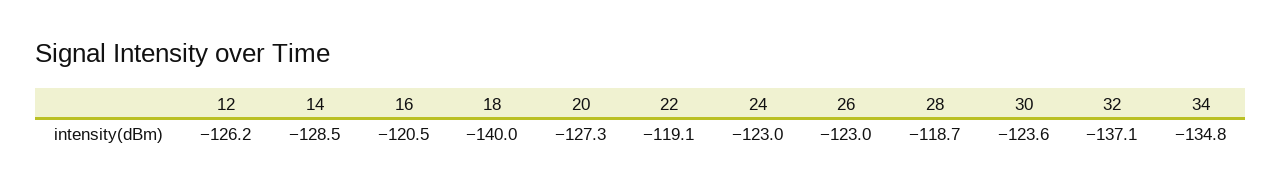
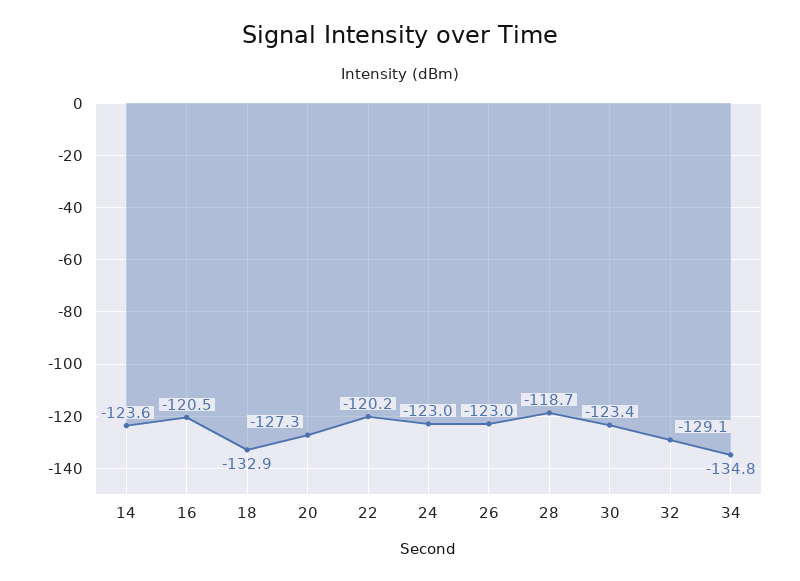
12: -126.2 -> none
14: -128.5 -> -123.6
18: -140 -> -132.9
22: -119.1 -> -120.2
30: -123.6 -> -123.4
32: -137.1 -> -129.1

